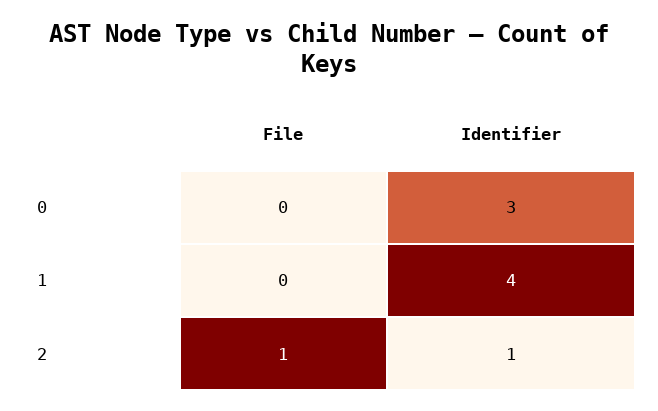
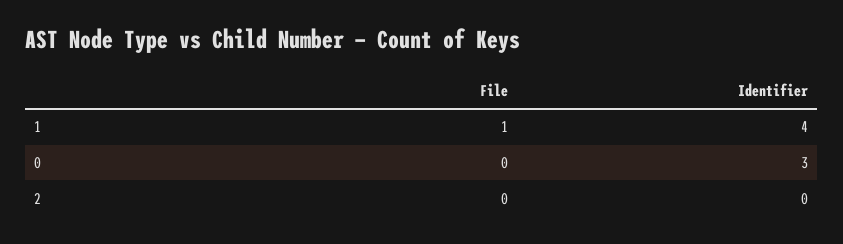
File, 1: 0 -> 1
File, 2: 1 -> 0
Identifier, 2: 1 -> 0

